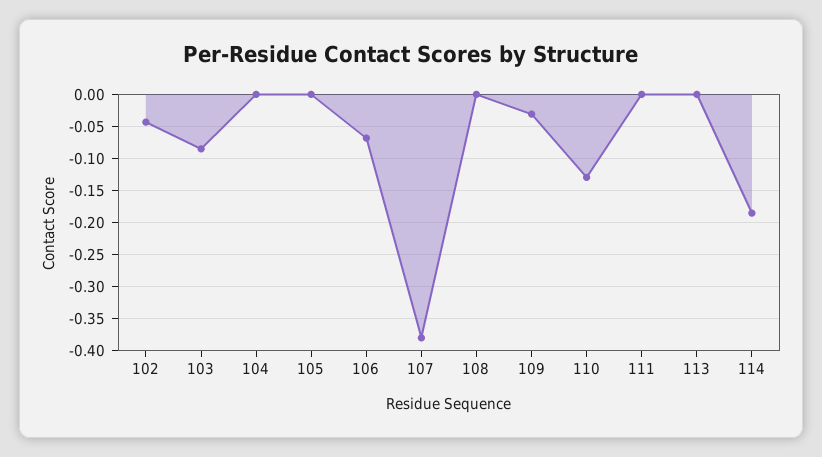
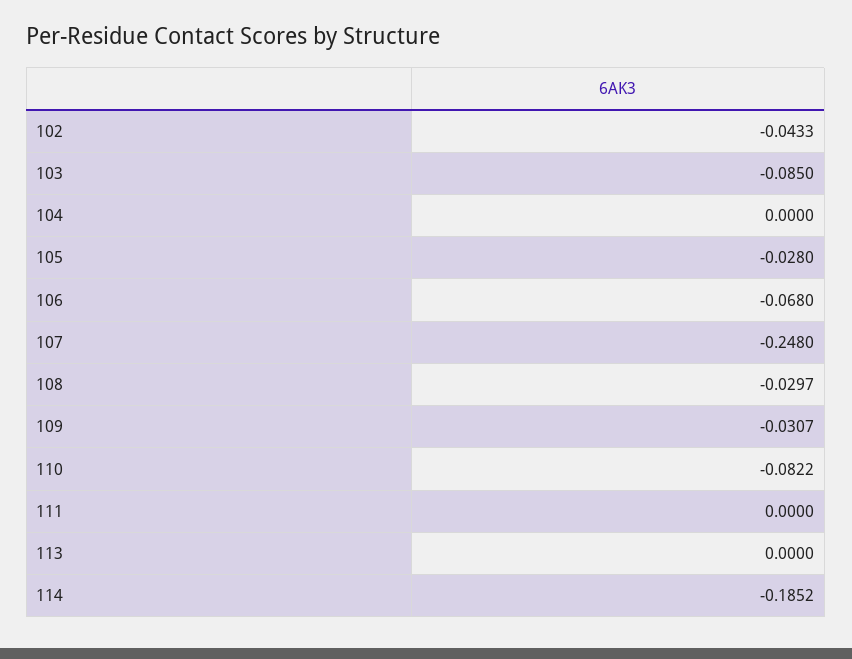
105: 0 -> -0.028
107: -0.38 -> -0.248
108: 0 -> -0.0297
110: -0.13 -> -0.0822

